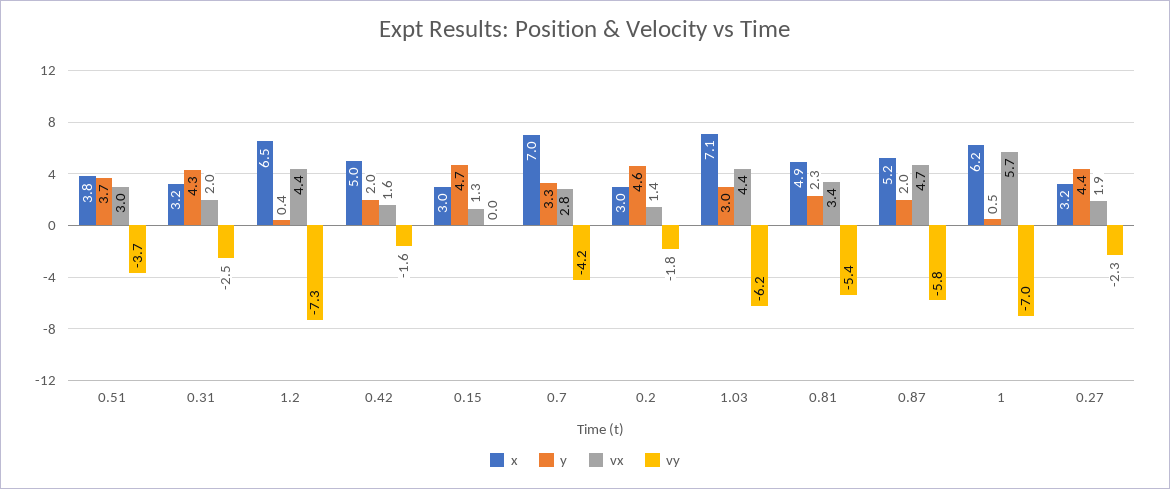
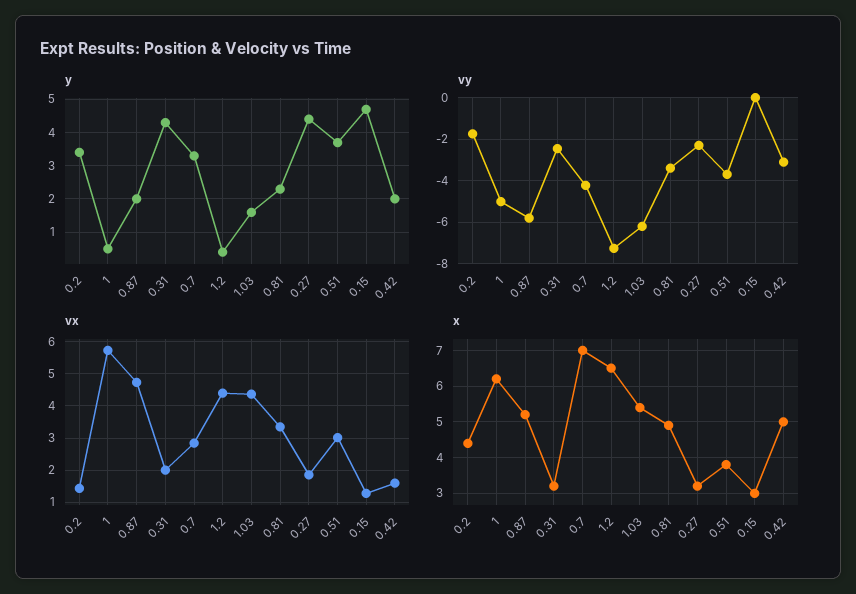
vy, 0.42: -1.6 -> -3
x, 0.2: 3 -> 4.5
y, 0.2: 4.6 -> 3.5
x, 1.03: 7.1 -> 5.5
y, 1.03: 3 -> 1.5
vy, 0.81: -5.4 -> -3.5
vy, 1: -7 -> -5

